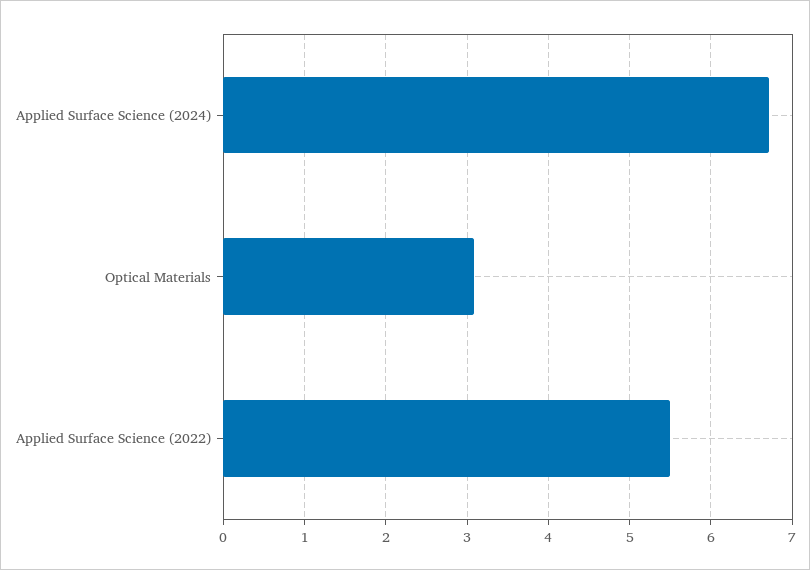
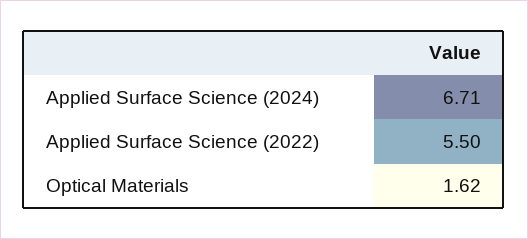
Optical Materials: 3.1 -> 1.62

